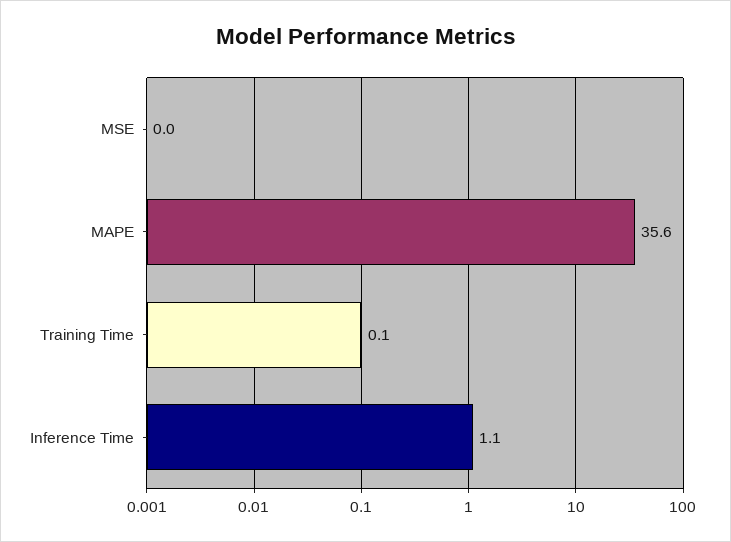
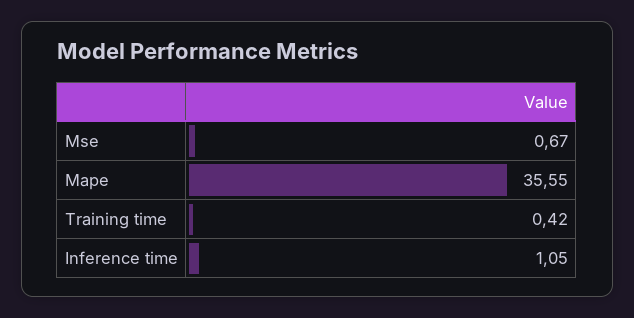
MSE: 0 -> 0.67
Training Time: 0.1 -> 0.42

